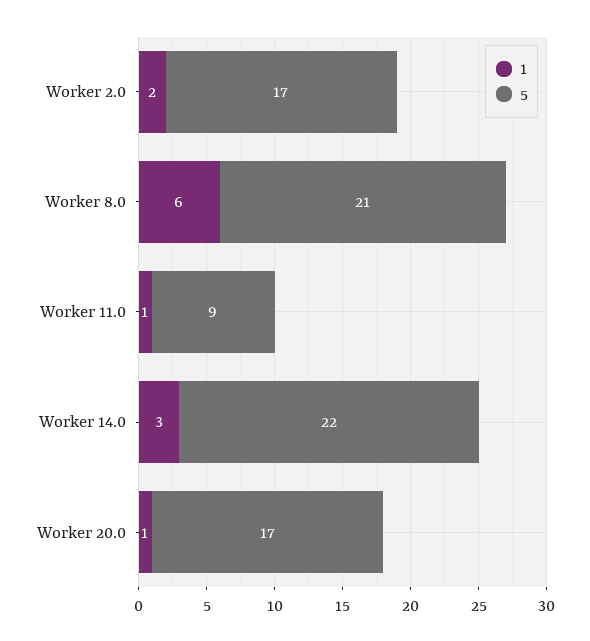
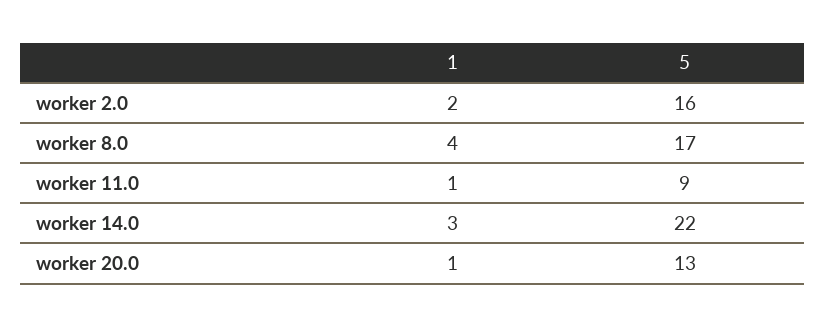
5, Worker 2.0: 17 -> 16
1, Worker 8.0: 6 -> 4
5, Worker 8.0: 21 -> 17
5, Worker 20.0: 17 -> 13

